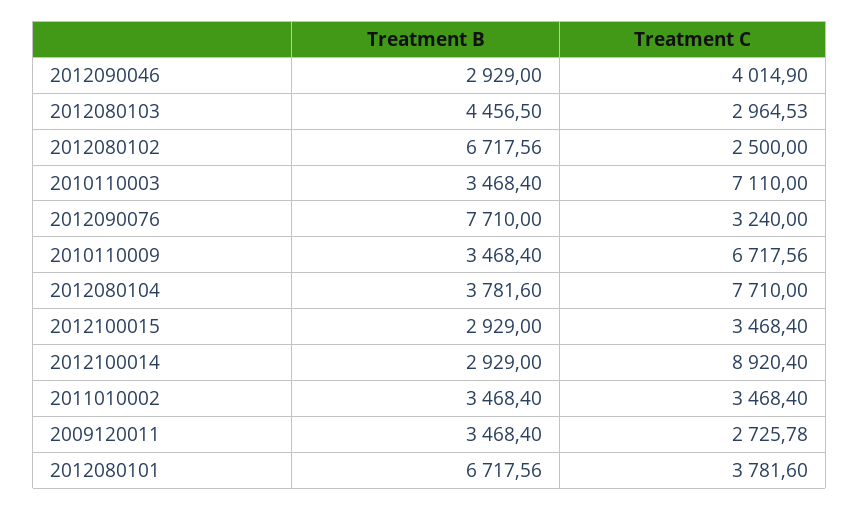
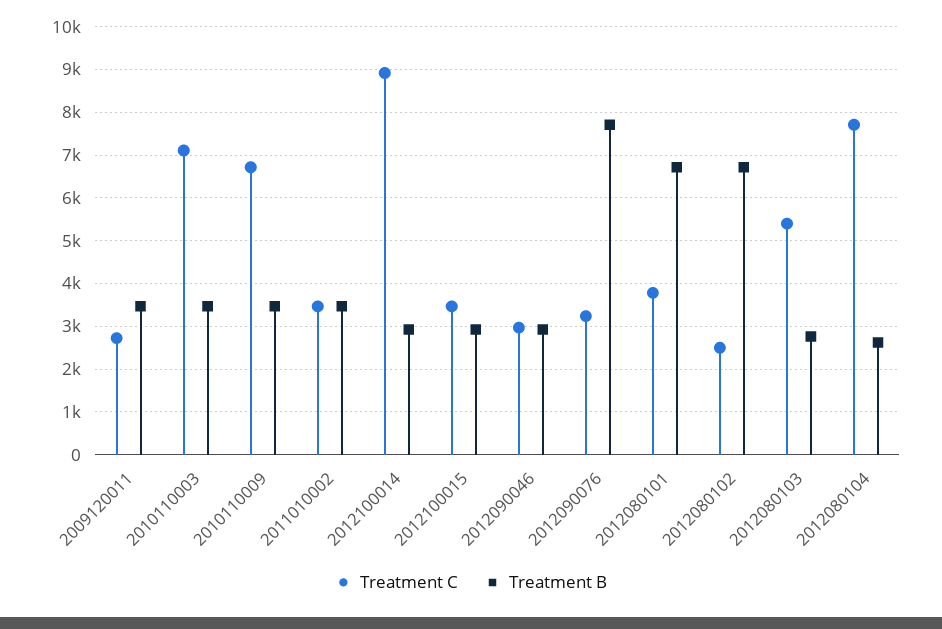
Treatment C, 2012090046: 4014.9 -> 3000
Treatment B, 2012080103: 4456.5 -> 2800
Treatment C, 2012080103: 2964.53 -> 5400
Treatment B, 2012080104: 3781.6 -> 2600

